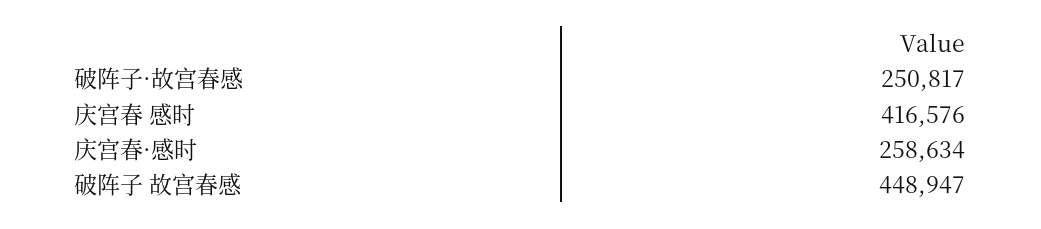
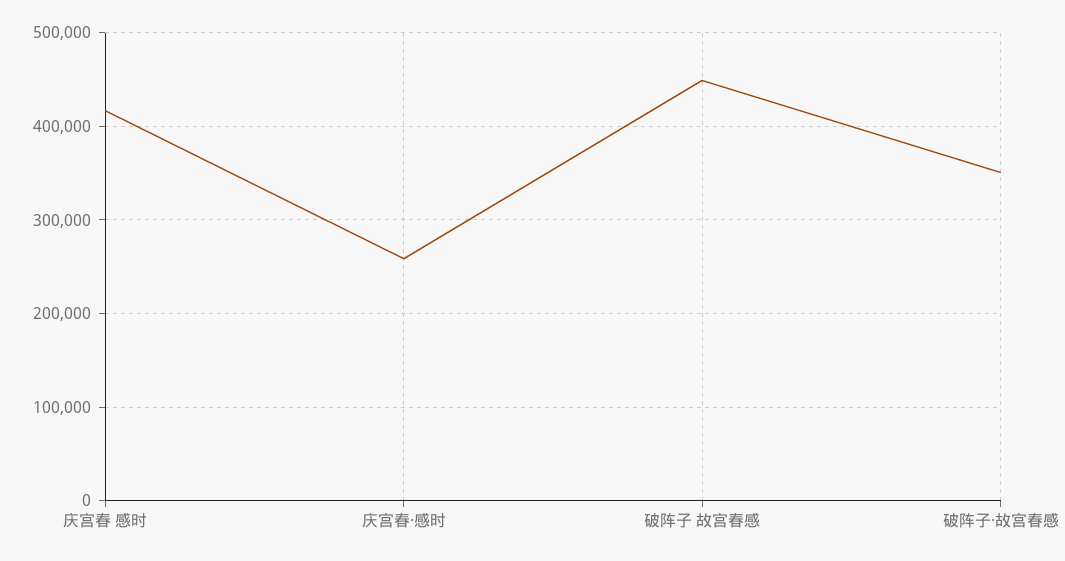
破阵子·故宫春感: 250817 -> 350000

